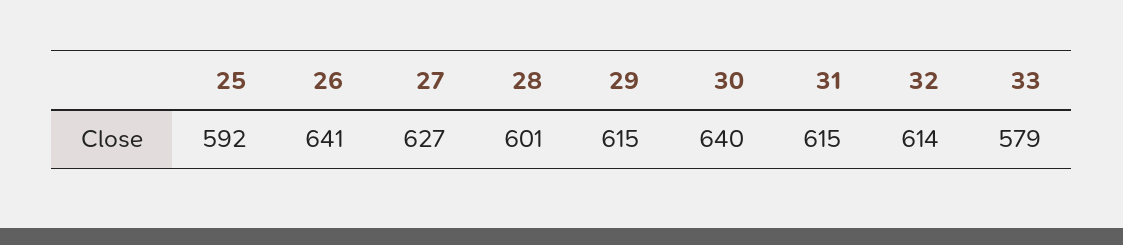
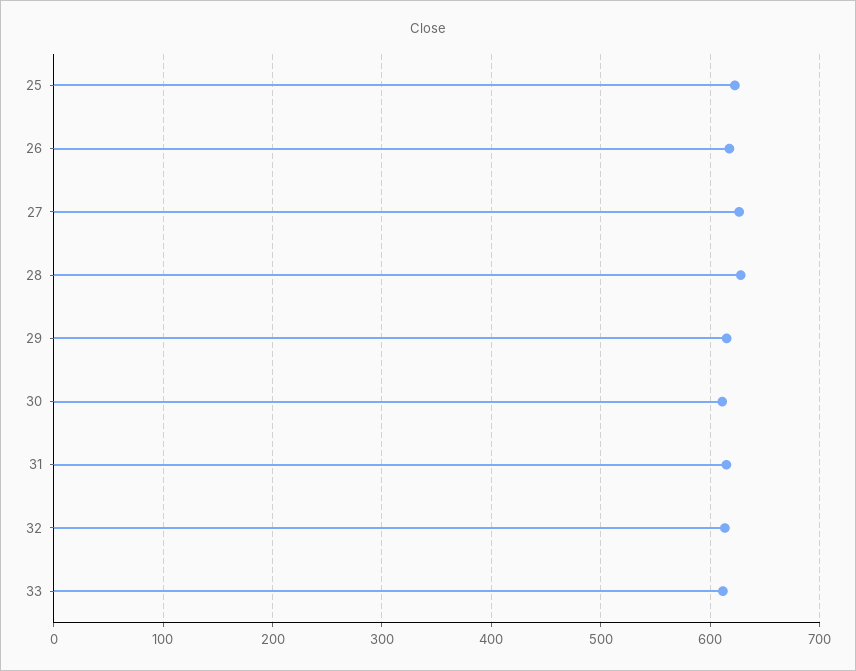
25: 592 -> 620
26: 641 -> 620
28: 601 -> 630
30: 640 -> 610
33: 579 -> 610

